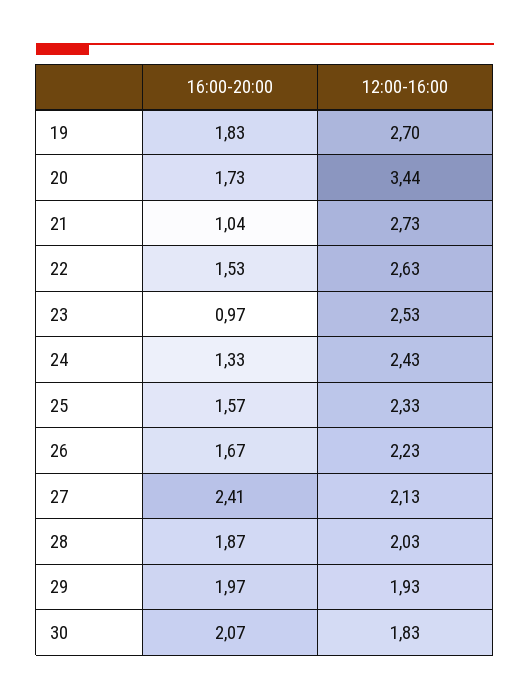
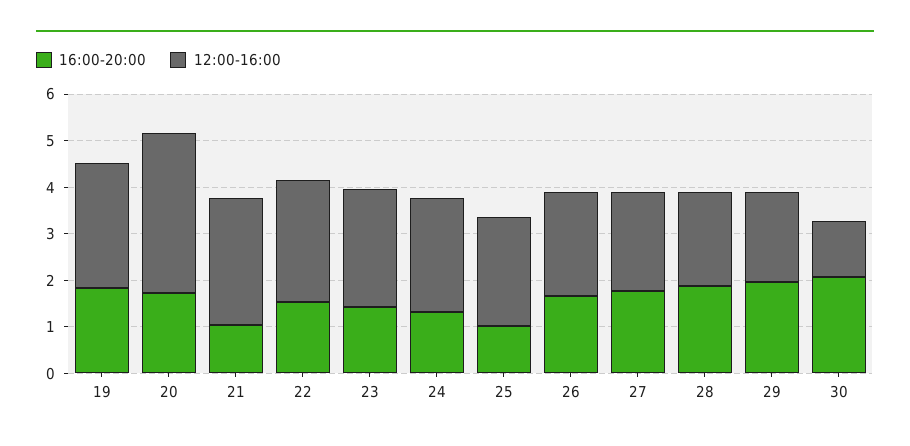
16:00-20:00, 23: 0.97 -> 1.4
16:00-20:00, 25: 1.57 -> 1
16:00-20:00, 27: 2.41 -> 1.8
12:00-16:00, 30: 1.83 -> 1.2

